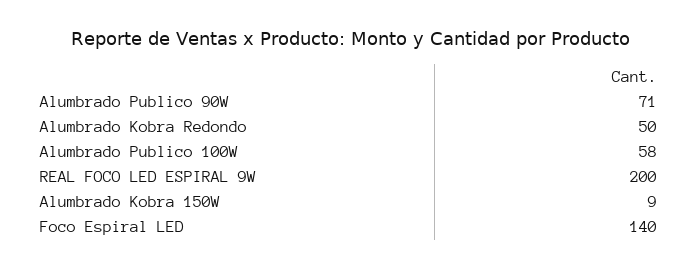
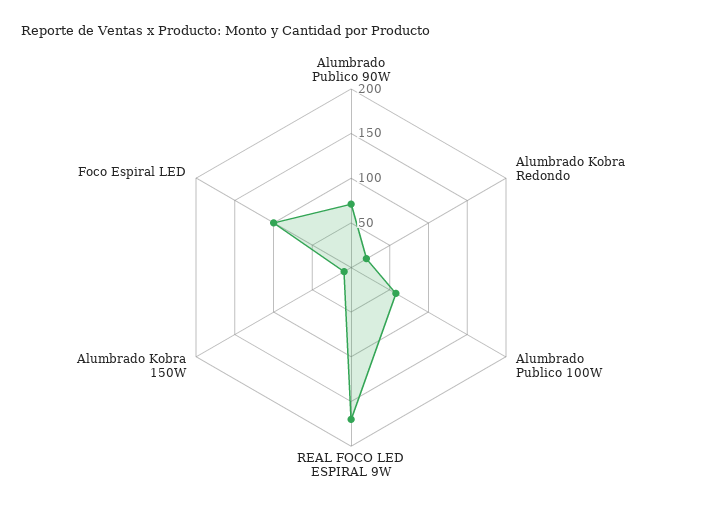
Alumbrado Kobra Redondo: 50 -> 20
REAL FOCO LED ESPIRAL 9W: 200 -> 170
Foco Espiral LED: 140 -> 100

